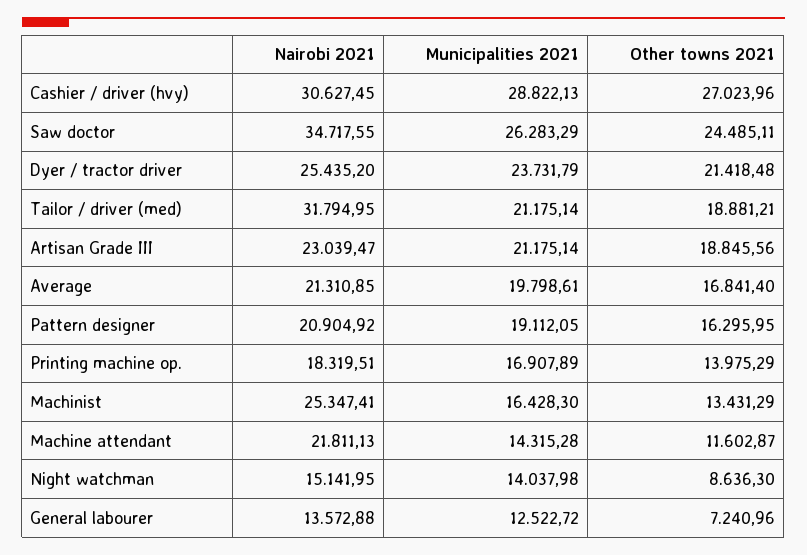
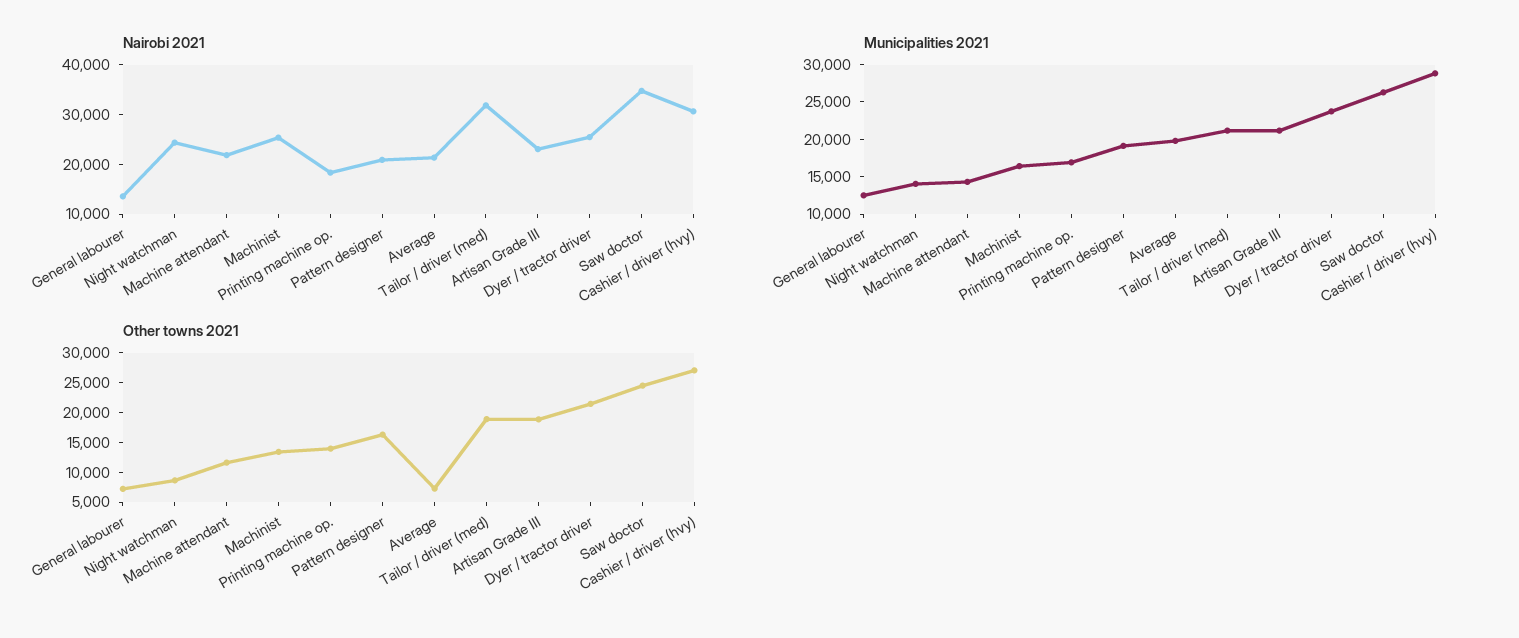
Other towns 2021, Average: 16841.4 -> 7500
Nairobi 2021, Night watchman: 15141.95 -> 24000

